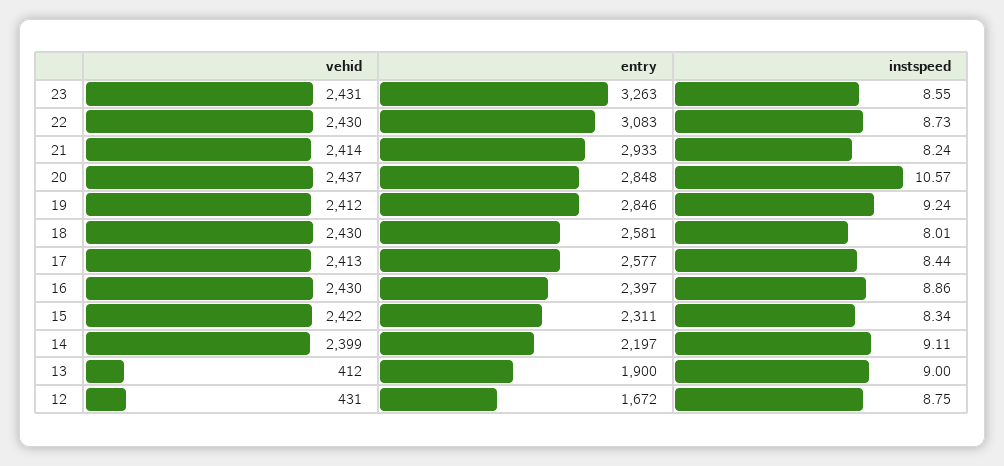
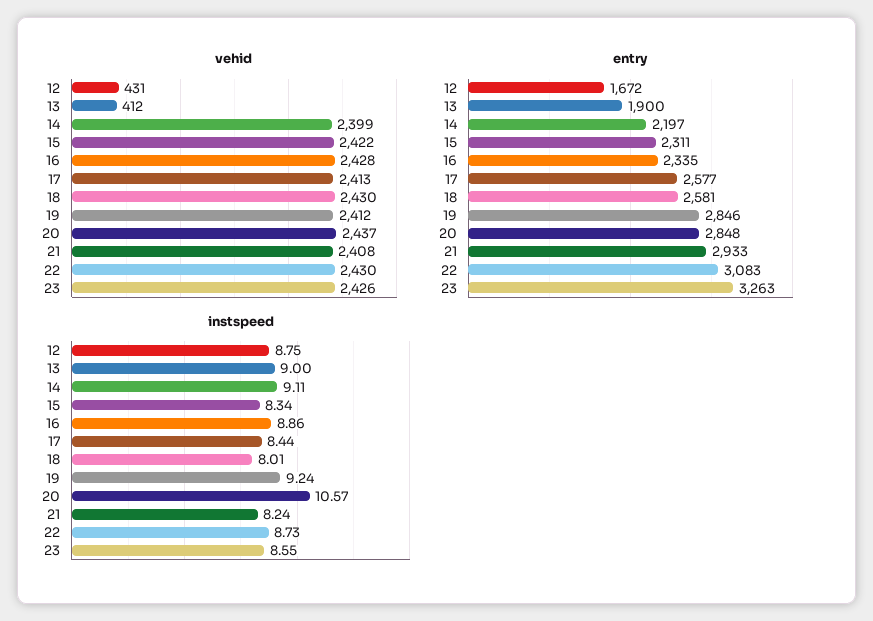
vehid, 23: 2431 -> 2426
vehid, 21: 2414 -> 2408
vehid, 16: 2430 -> 2428
entry, 16: 2397 -> 2335

